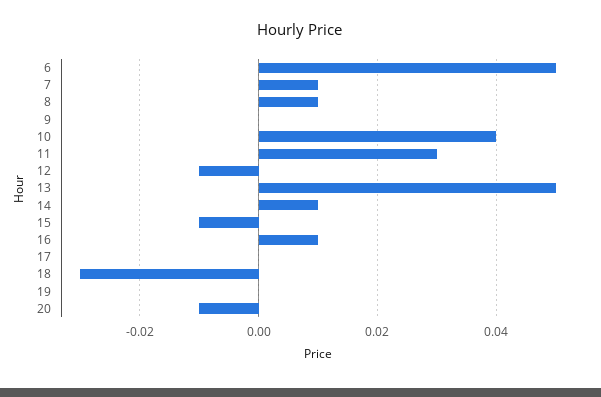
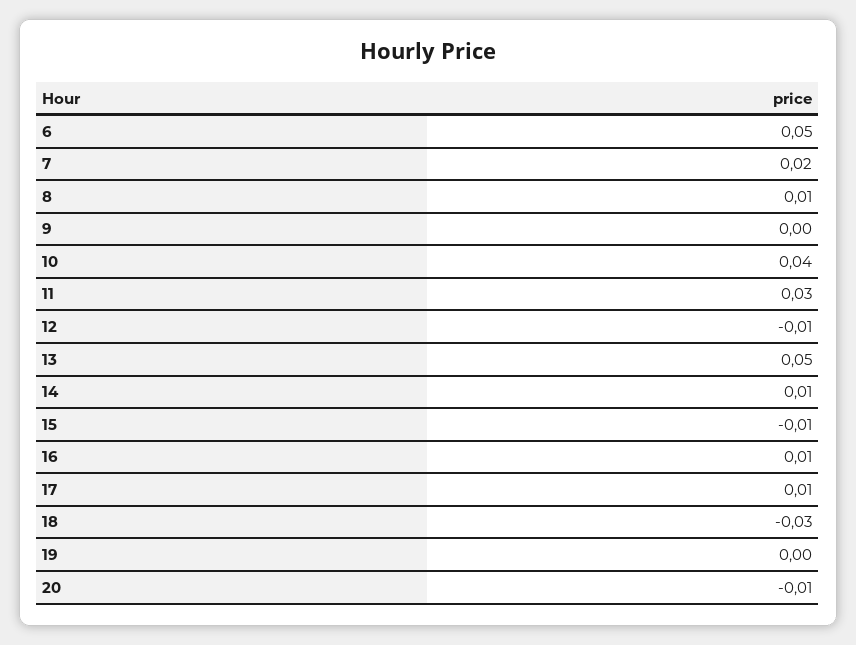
7: 0.01 -> 0.02
17: 0 -> 0.01

